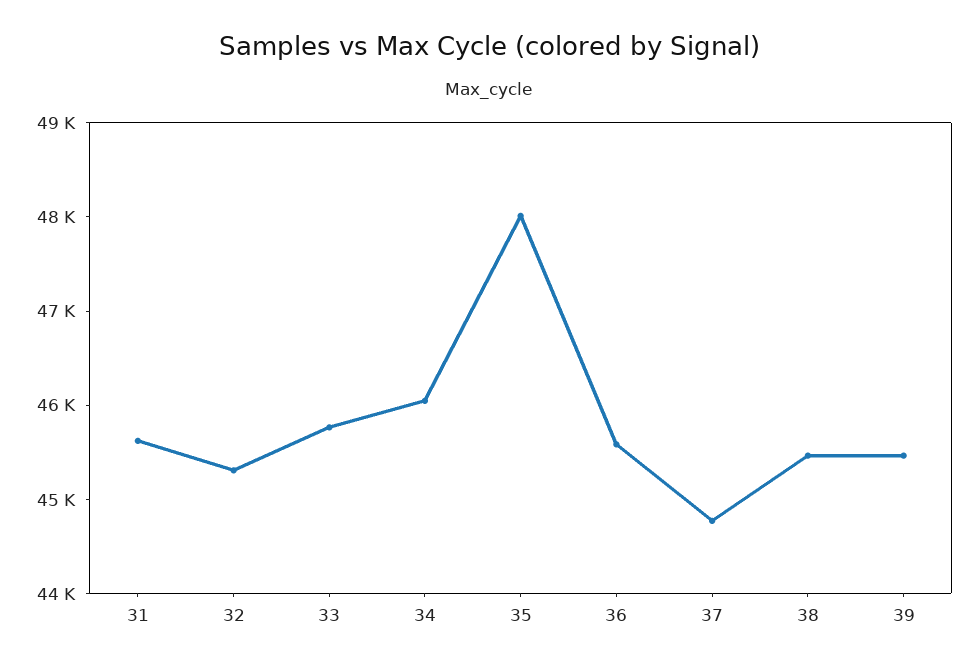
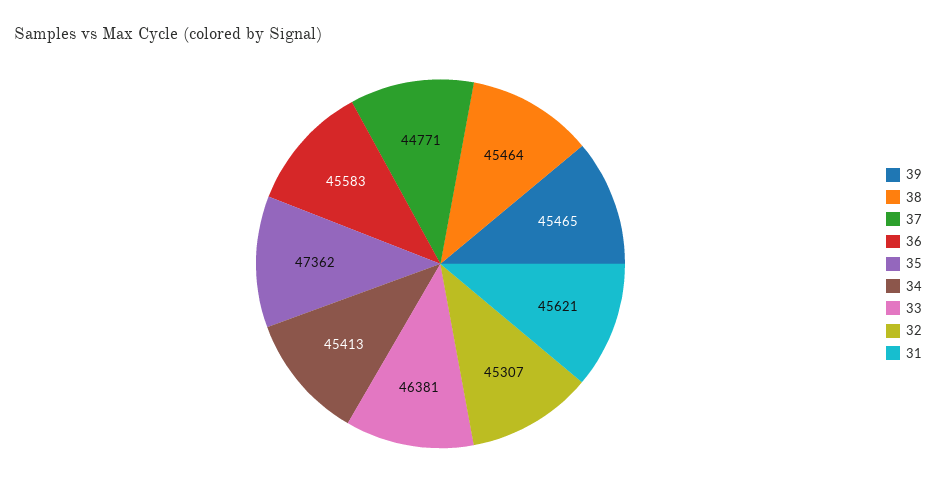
33: 45800 -> 46381
34: 46000 -> 45413
35: 48000 -> 47362

